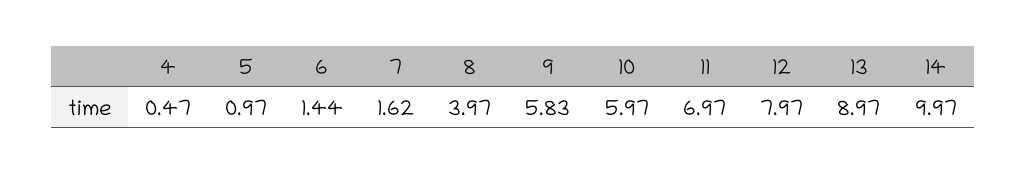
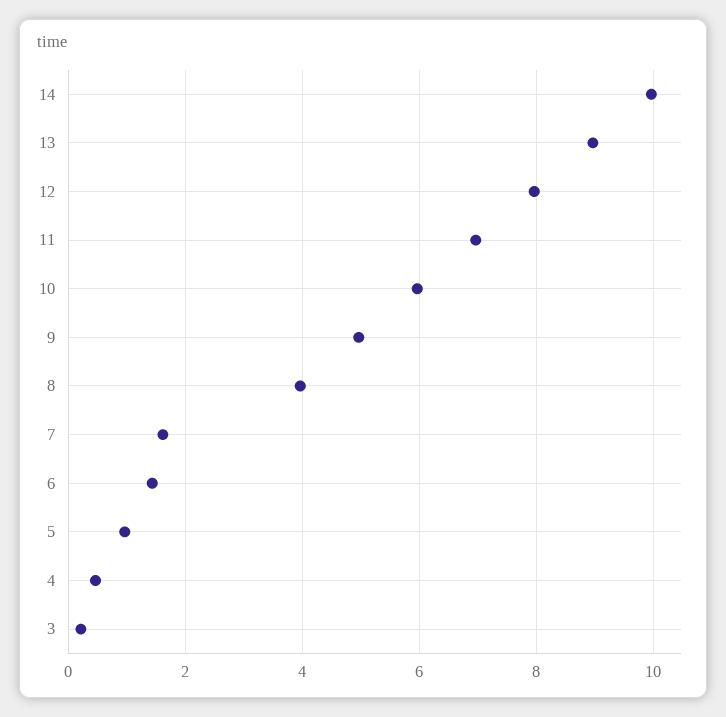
9: 5.83 -> 5
3: none -> 0.2

